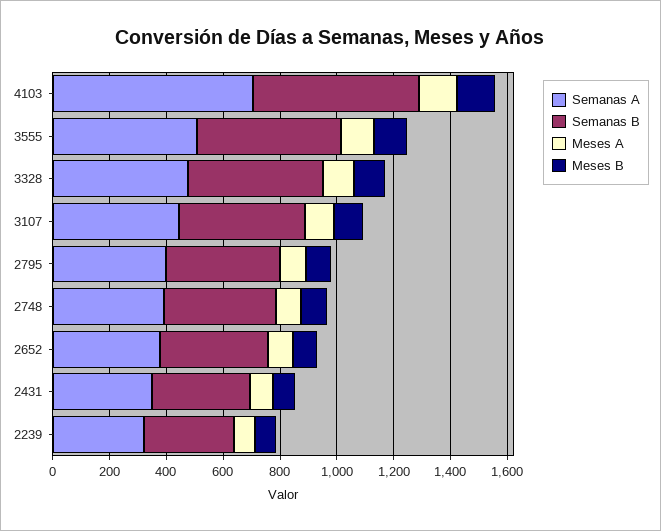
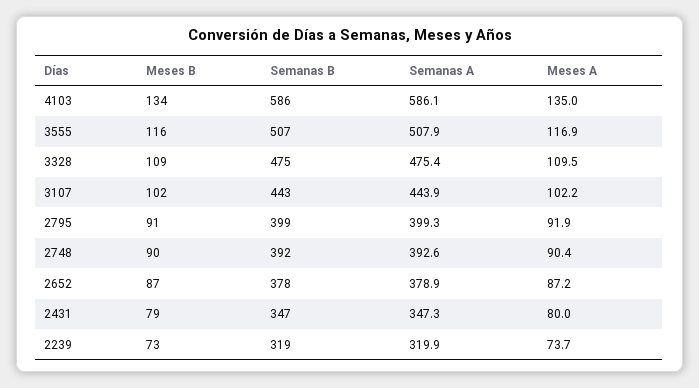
Semanas A, 4103: 700 -> 586.1

